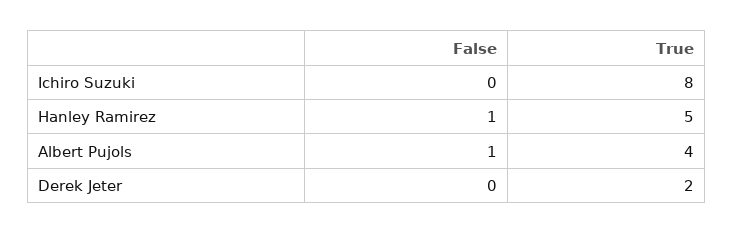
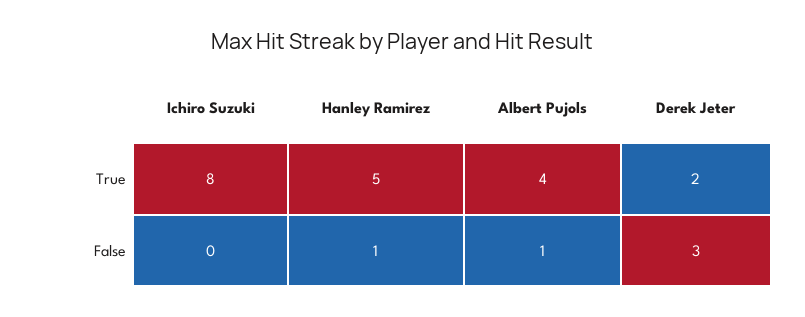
False, Derek Jeter: 0 -> 3

